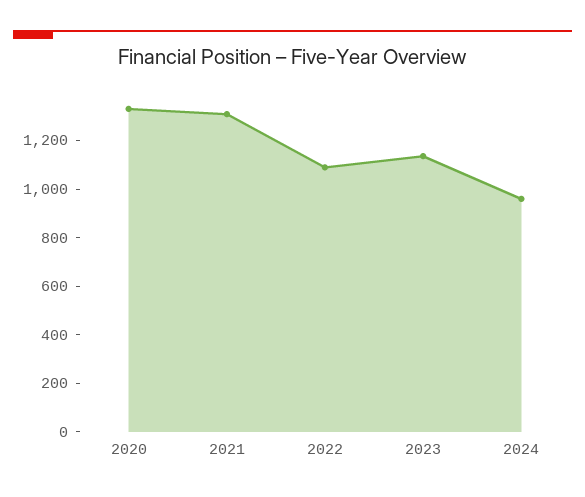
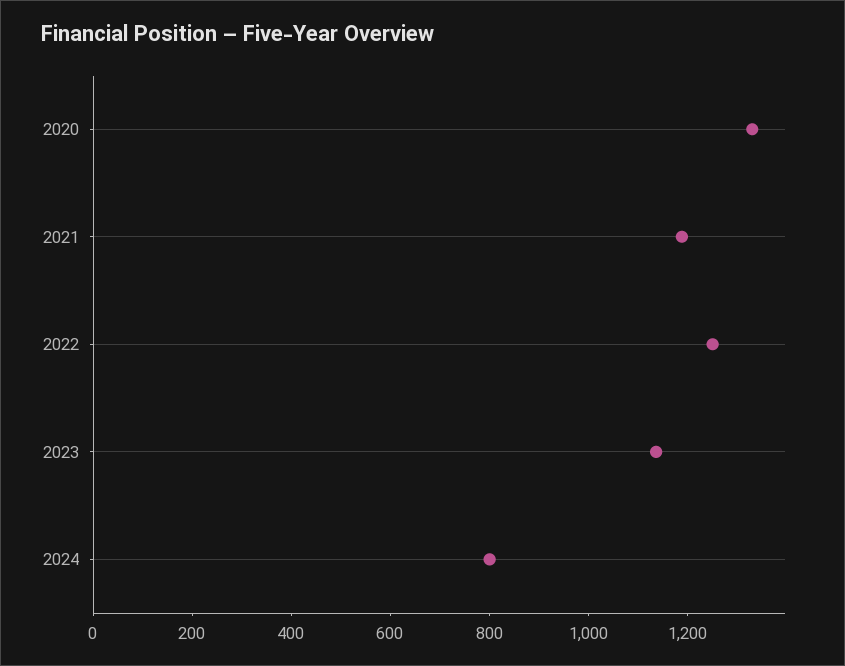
2021: 1300 -> 1200
2022: 1100 -> 1250
2024: 950 -> 800

